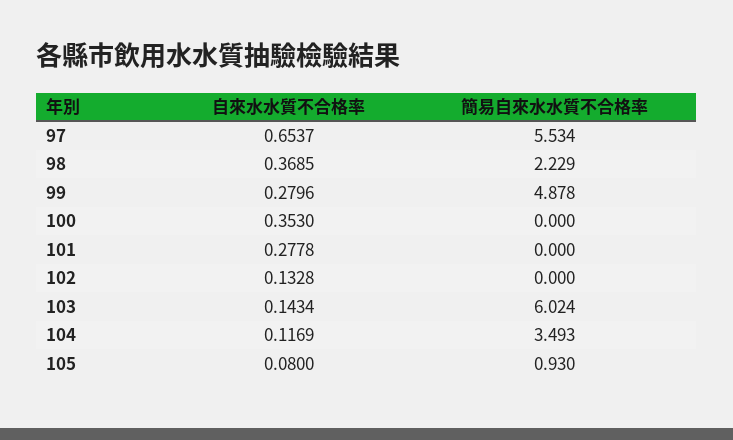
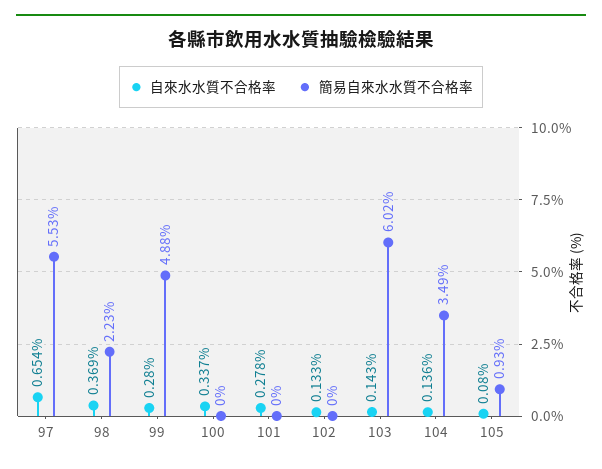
自來水水質不合格率, 100: 0.353 -> 0.337
自來水水質不合格率, 104: 0.1169 -> 0.136

